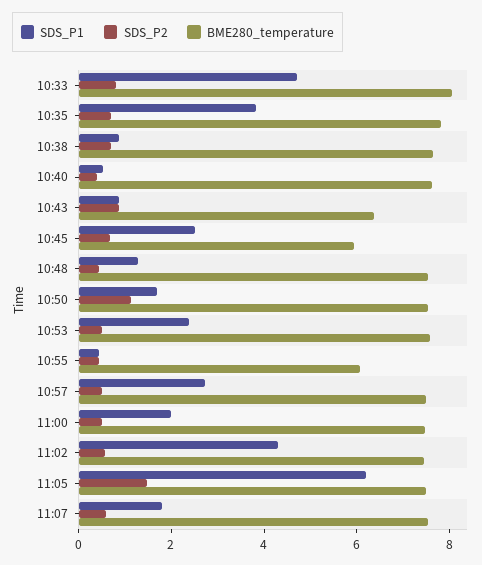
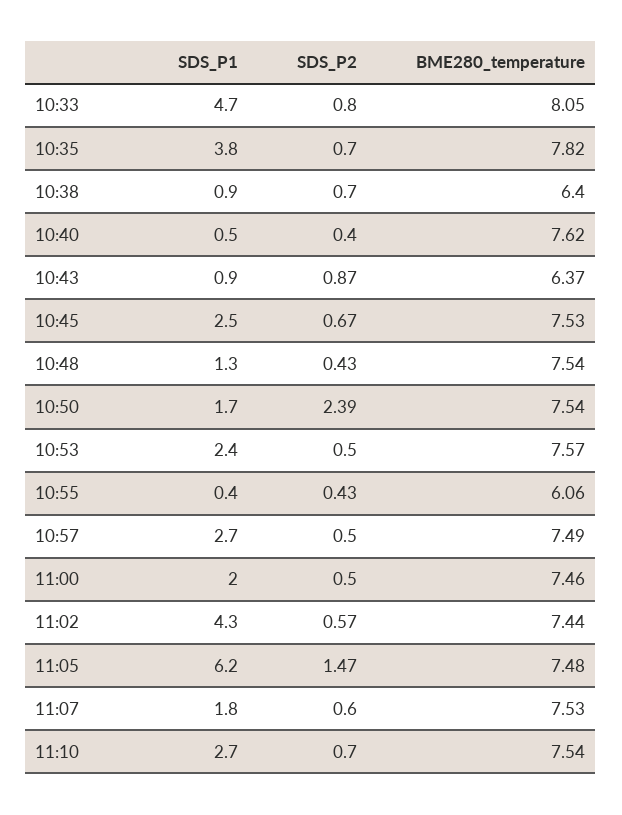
BME280_temperature, 10:38: 7.5 -> 6.4
BME280_temperature, 10:45: 6 -> 7.53
SDS_P2, 10:50: 1 -> 2.39
SDS_P1, 11:10: none -> 2.7
SDS_P2, 11:10: none -> 0.7
BME280_temperature, 11:10: none -> 7.54

